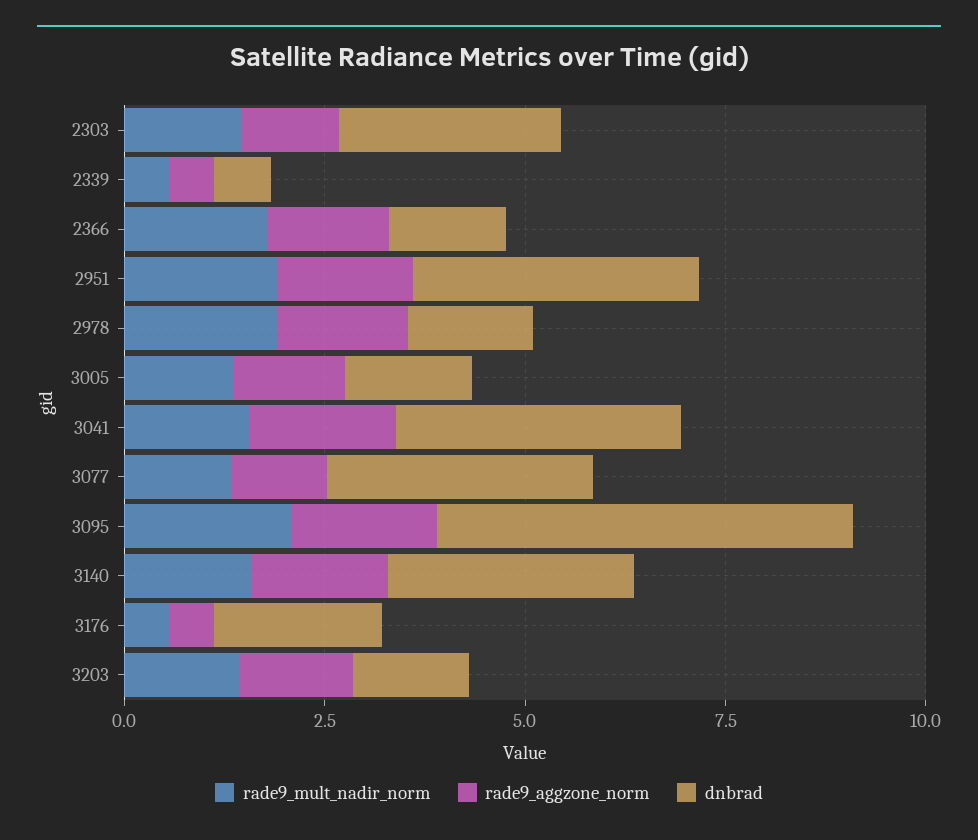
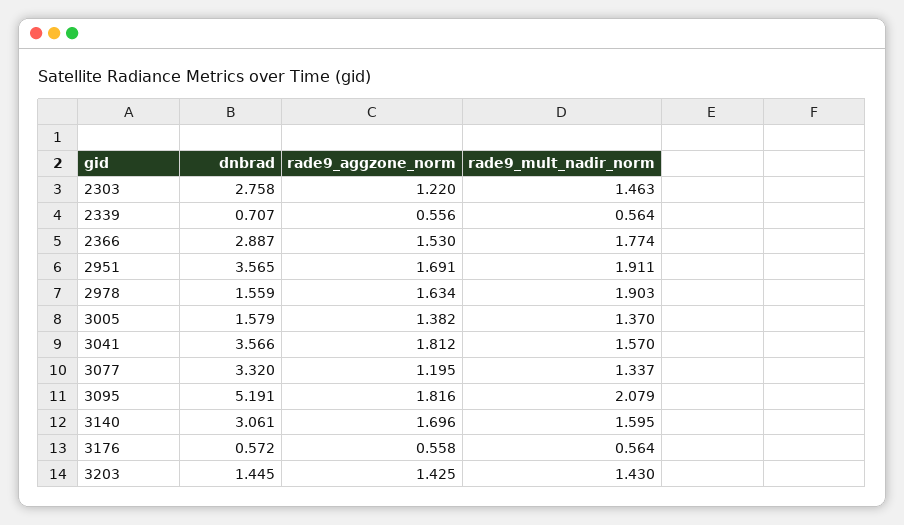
dnbrad, 2366: 1.5 -> 2.887
dnbrad, 3176: 2 -> 0.572

